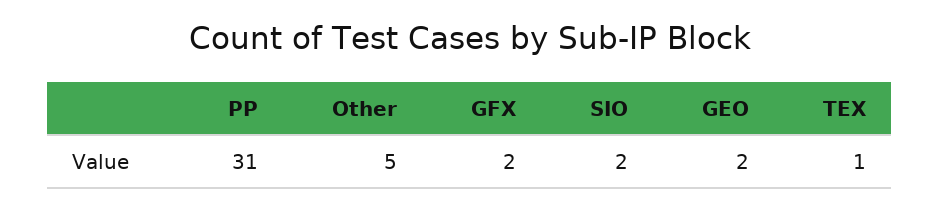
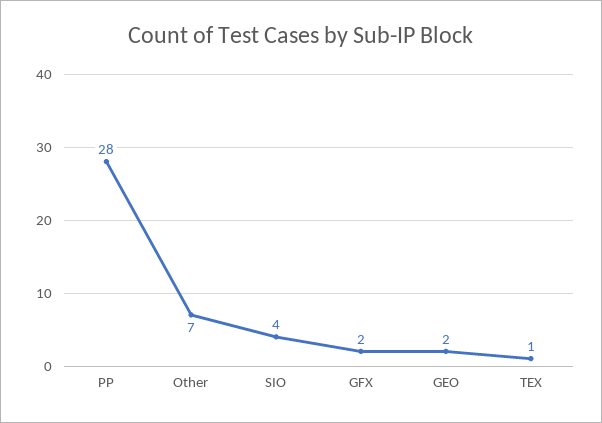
PP: 31 -> 28
Other: 5 -> 7
SIO: 2 -> 4

